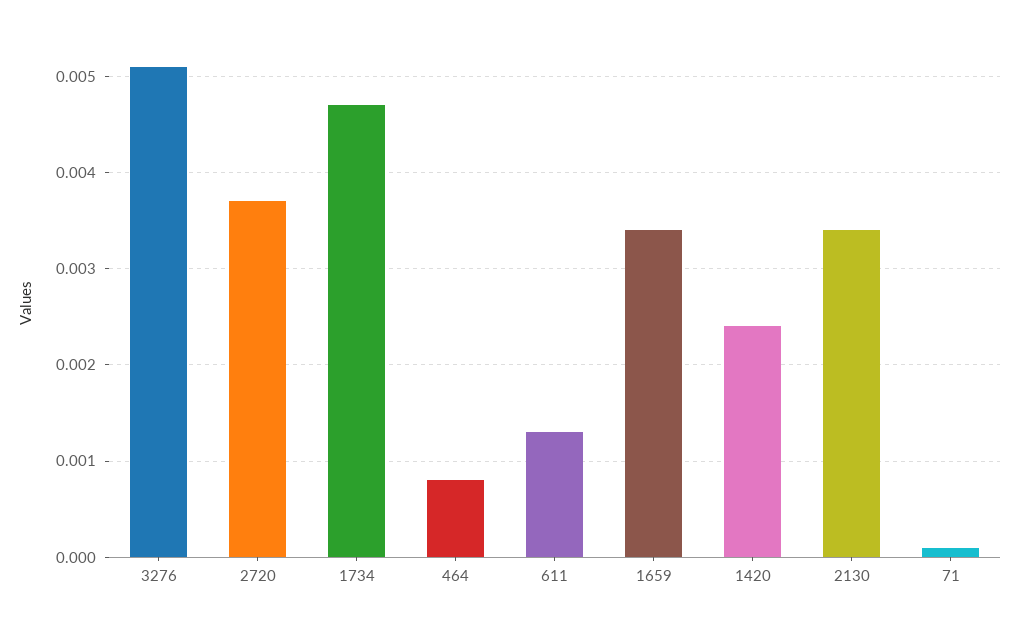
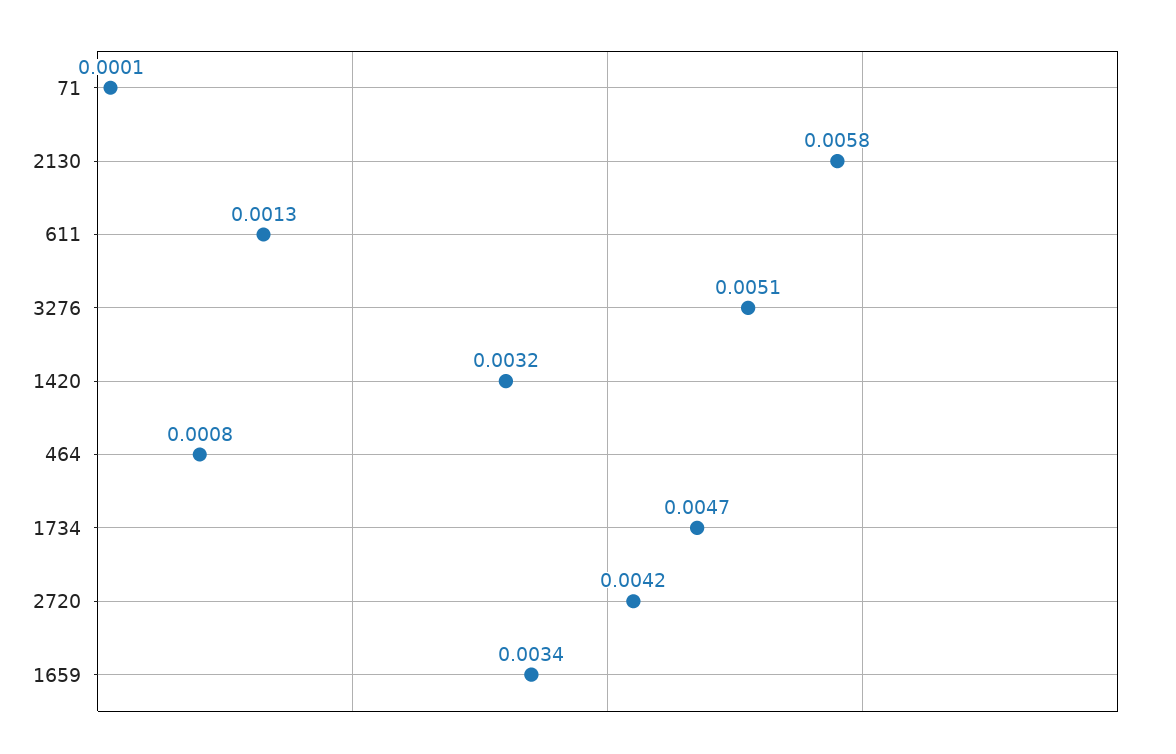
2720: 0.0037 -> 0.0042
1420: 0.0024 -> 0.0032
2130: 0.0034 -> 0.0058

